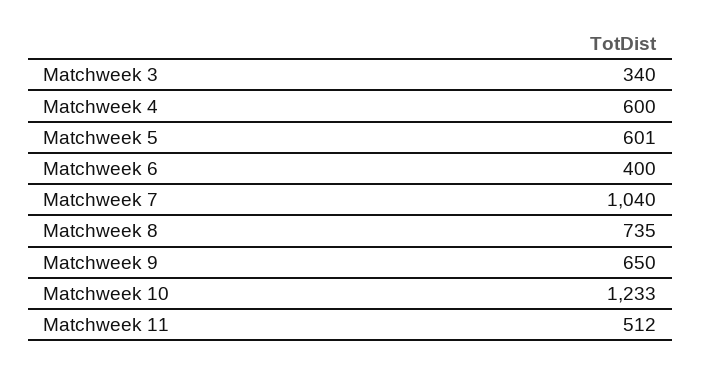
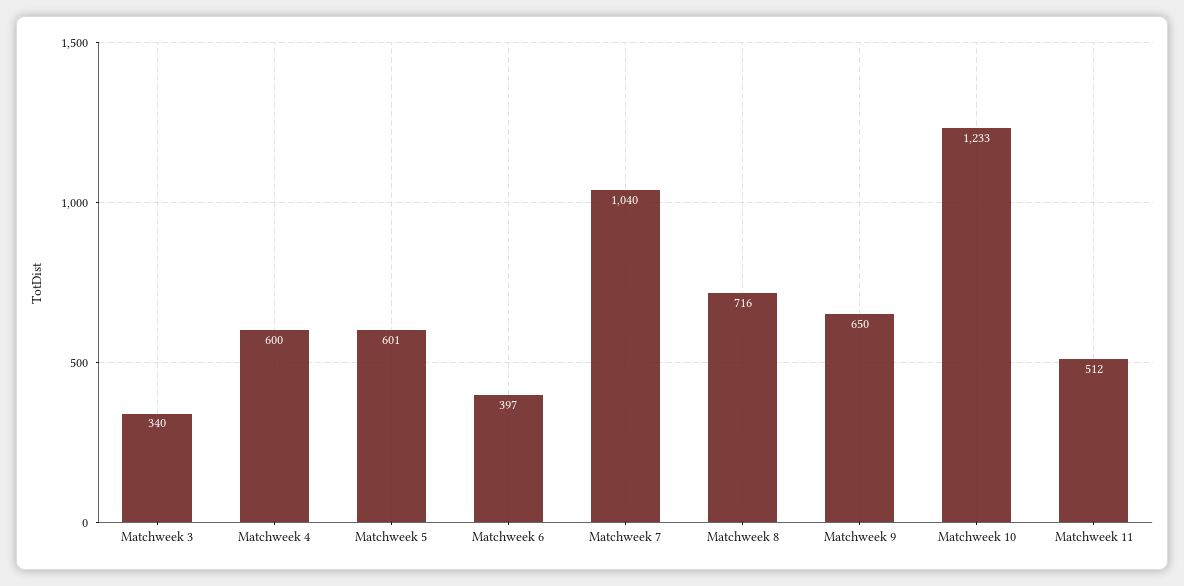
Matchweek 6: 400 -> 397
Matchweek 8: 735 -> 716

